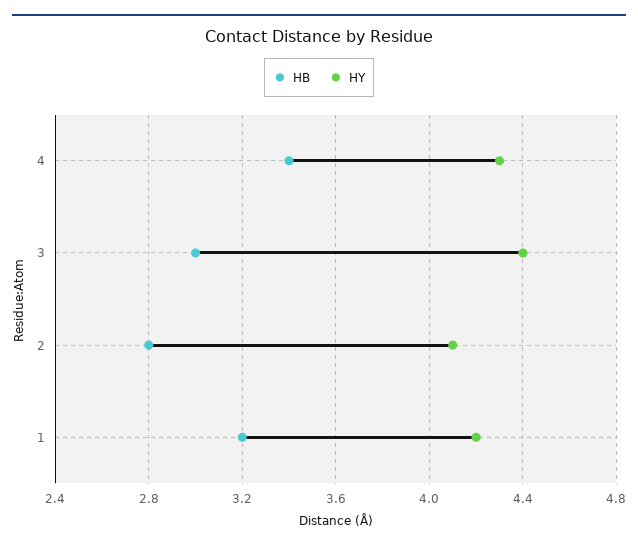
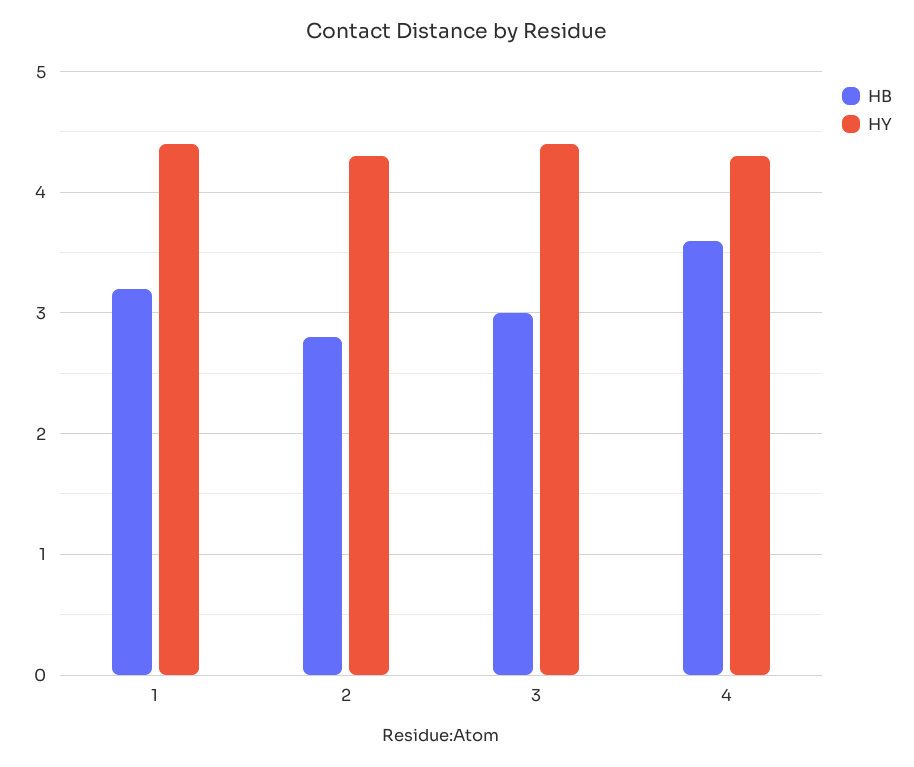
HB, 4: 3.4 -> 3.6
HY, 2: 4.1 -> 4.3
HY, 1: 4.2 -> 4.4

